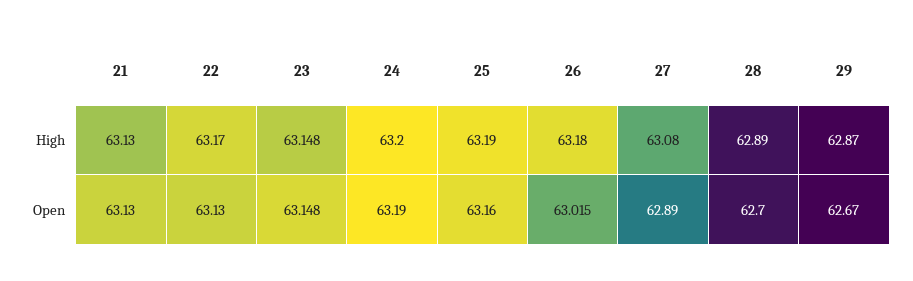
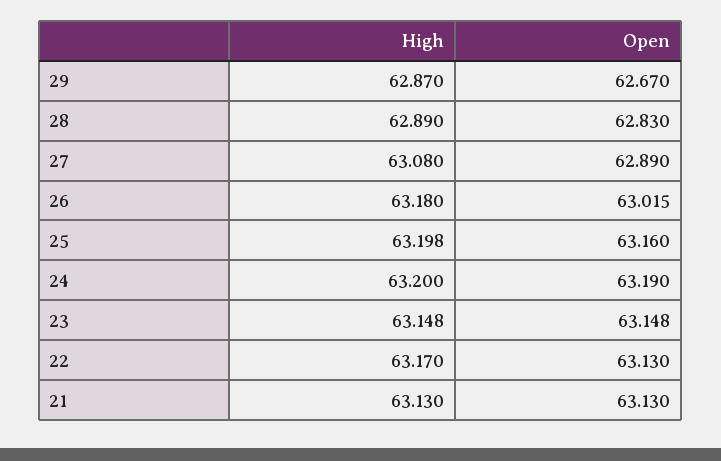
25, High: 63.19 -> 63.198
28, Open: 62.7 -> 62.83

